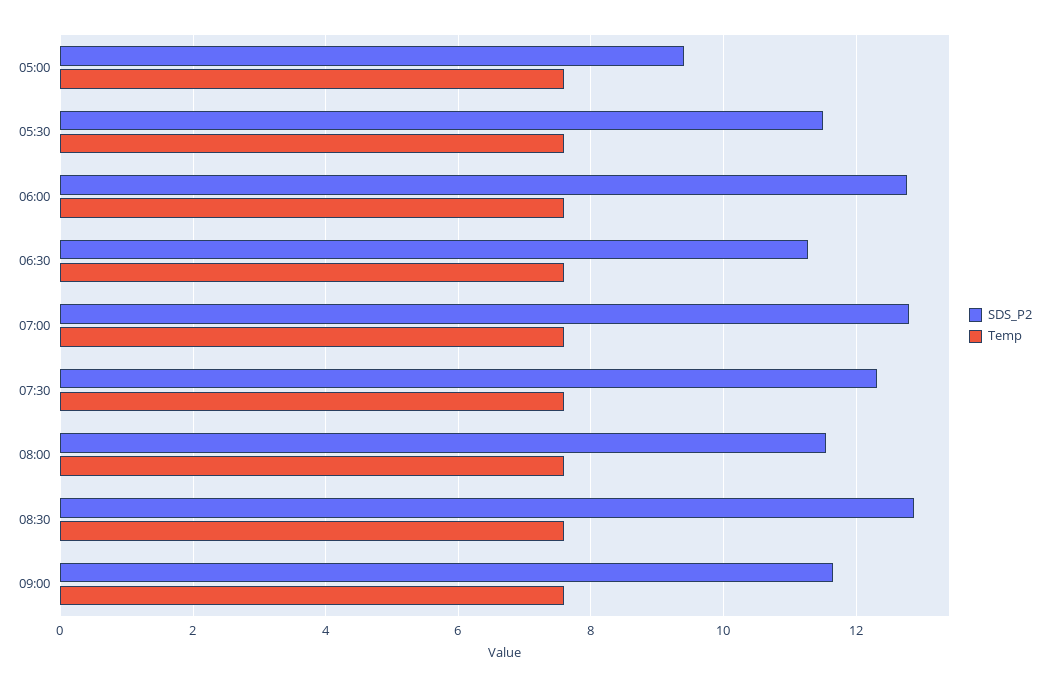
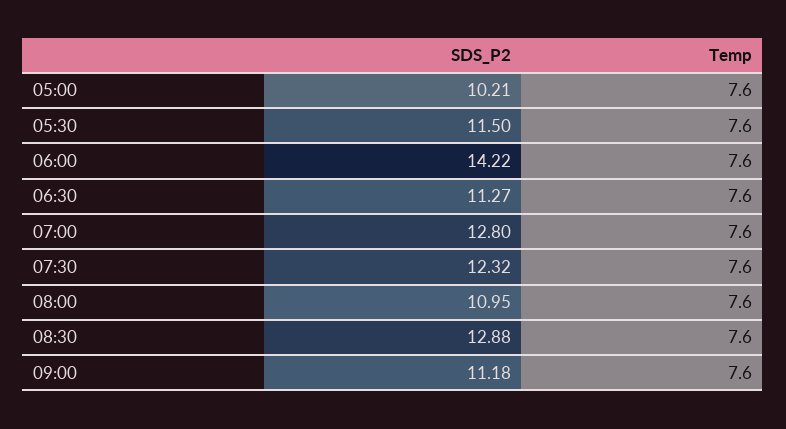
SDS_P2, 05:00: 9.4 -> 10.21
SDS_P2, 06:00: 12.8 -> 14.22
SDS_P2, 08:00: 11.6 -> 10.95
SDS_P2, 09:00: 11.6 -> 11.18

